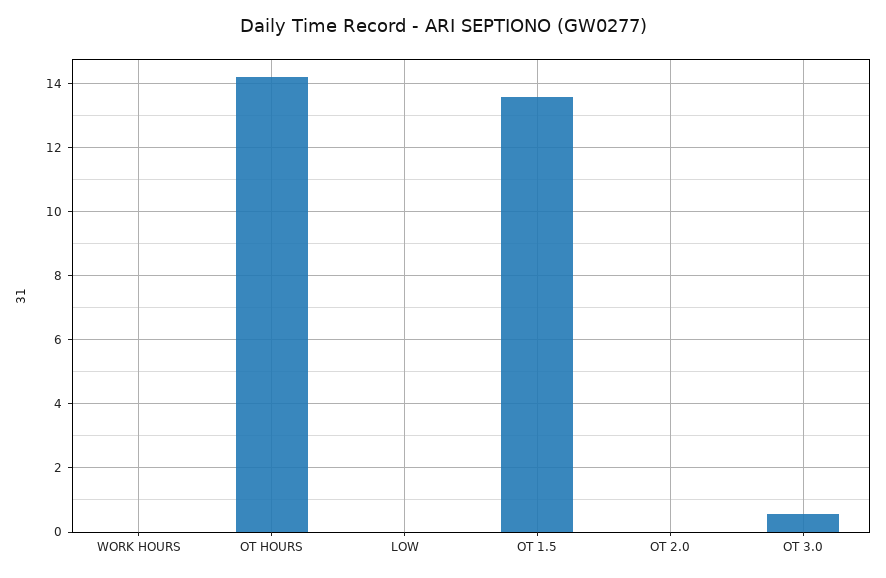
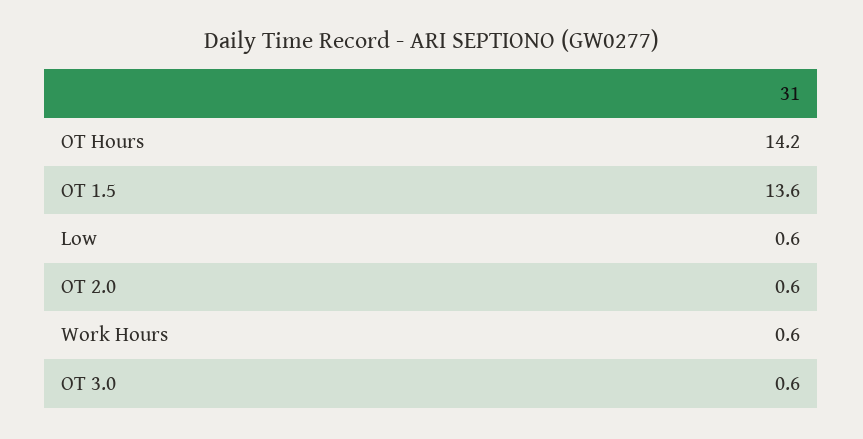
WORK HOURS: 0 -> 0.6
LOW: 0 -> 0.6
OT 2.0: 0 -> 0.6

